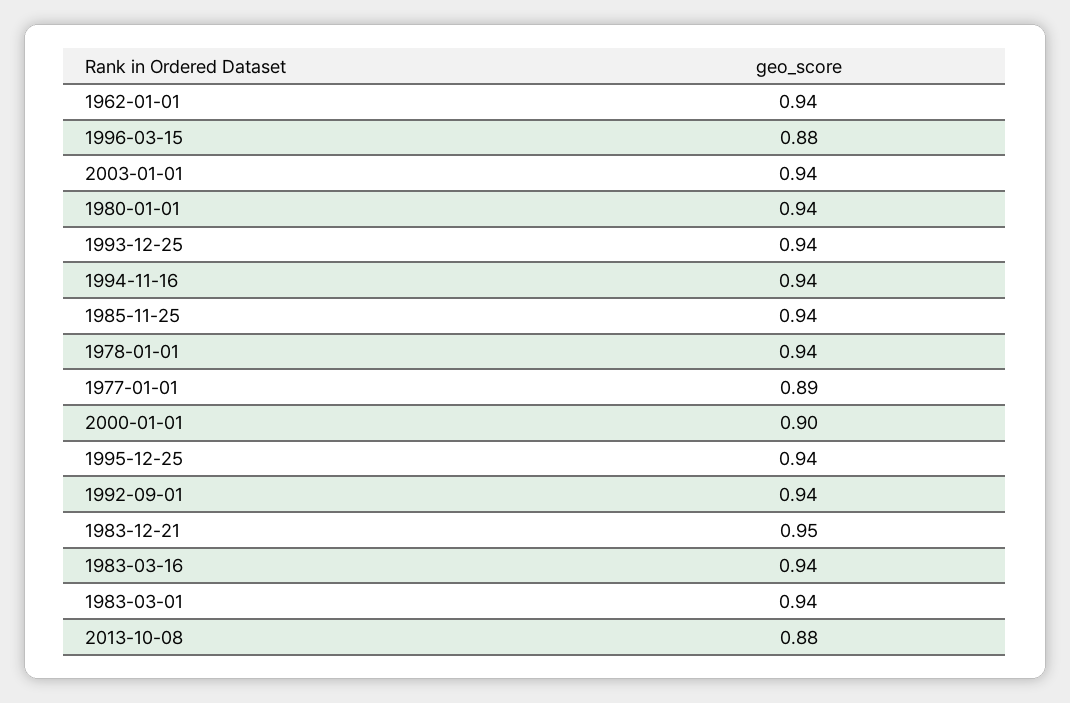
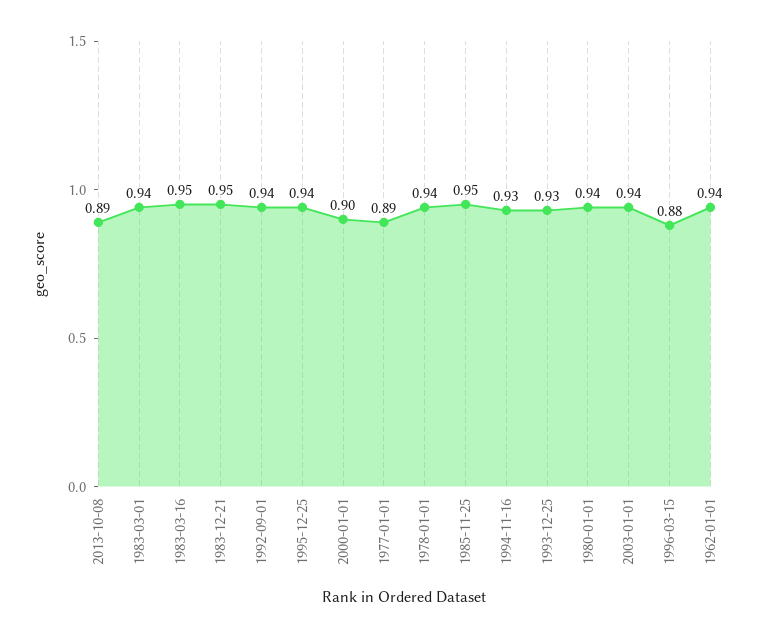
1993-12-25: 0.94 -> 0.93
1994-11-16: 0.94 -> 0.93
1985-11-25: 0.94 -> 0.95
1983-03-16: 0.94 -> 0.95
2013-10-08: 0.88 -> 0.89

